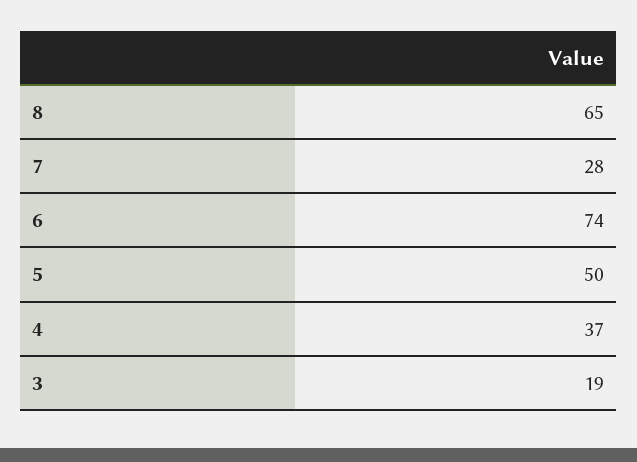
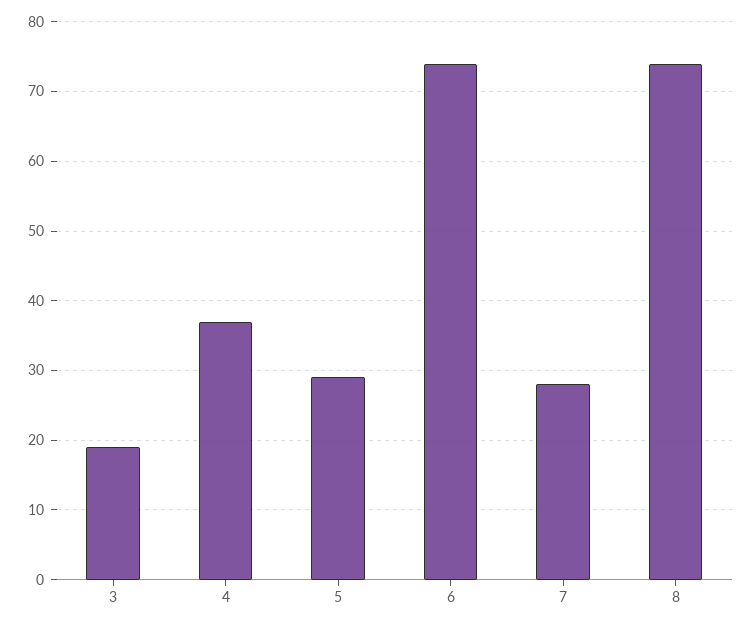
8: 65 -> 74
5: 50 -> 29

